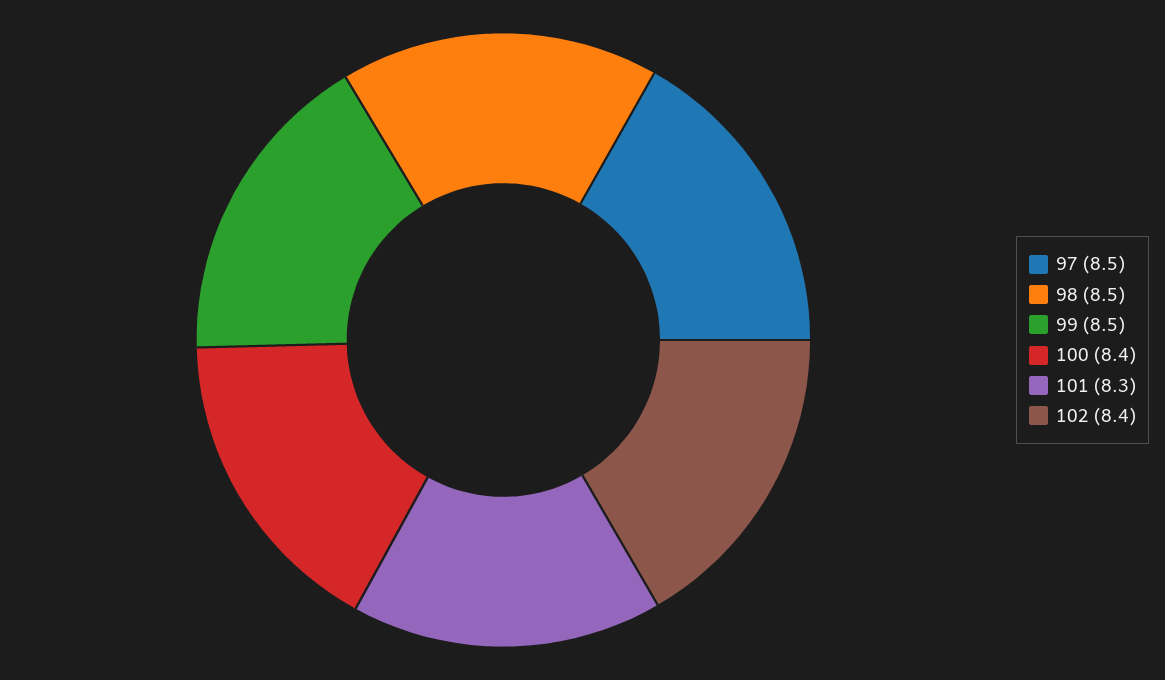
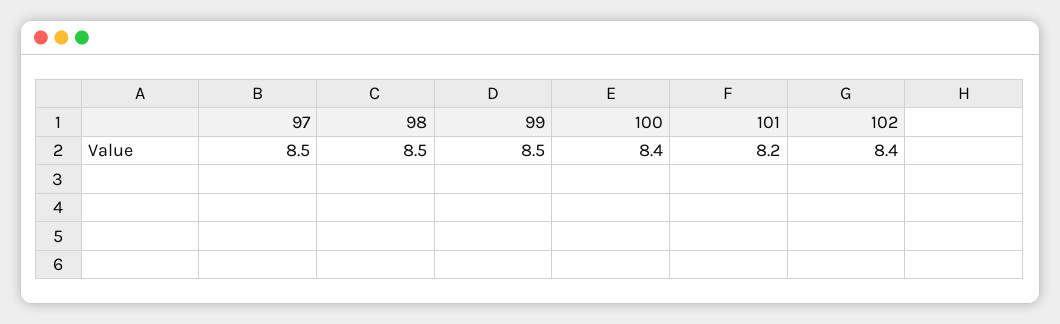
101: 8.3 -> 8.2

